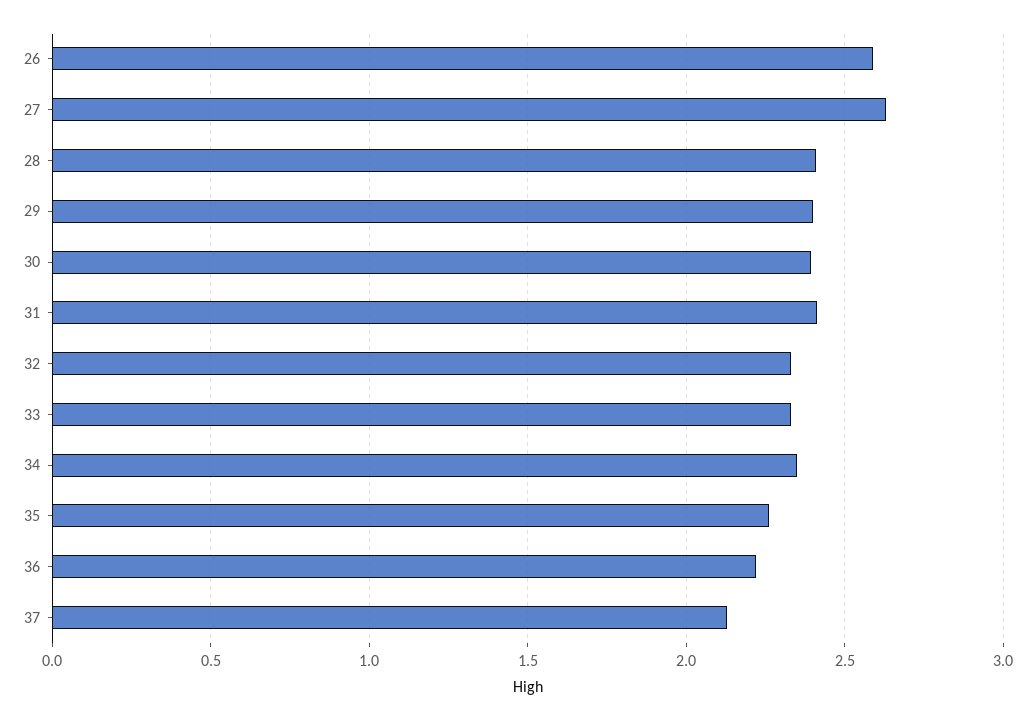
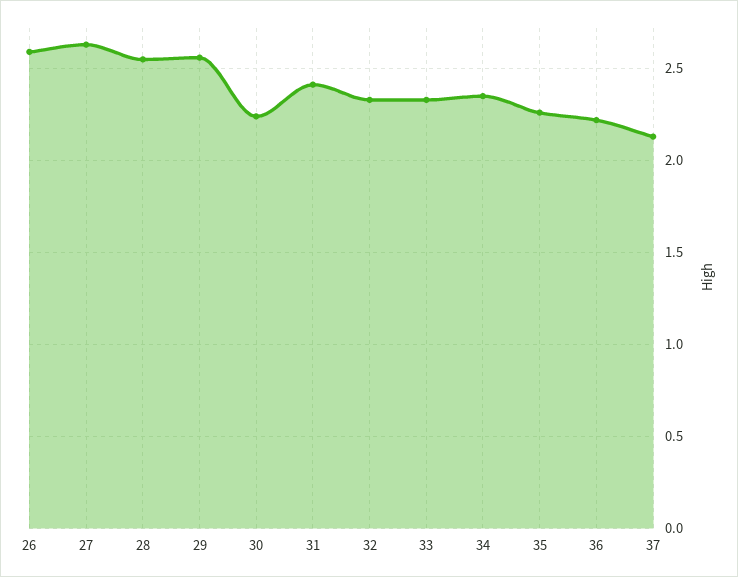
28: 2.4 -> 2.55
29: 2.4 -> 2.55
30: 2.4 -> 2.25

